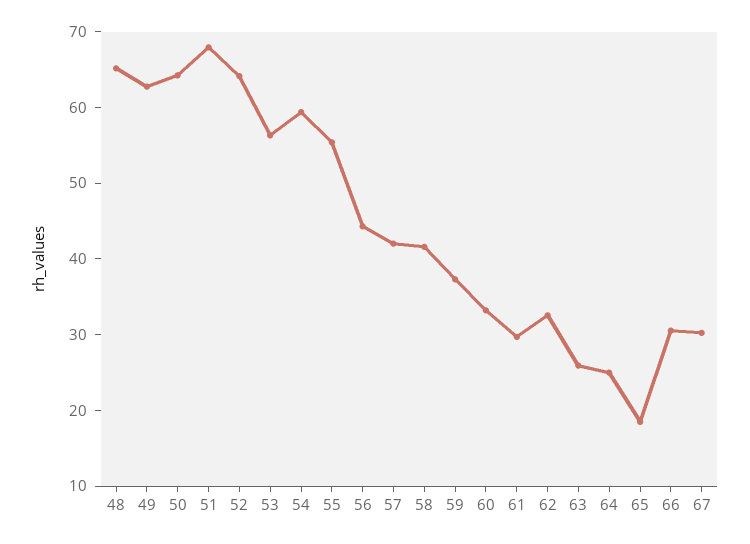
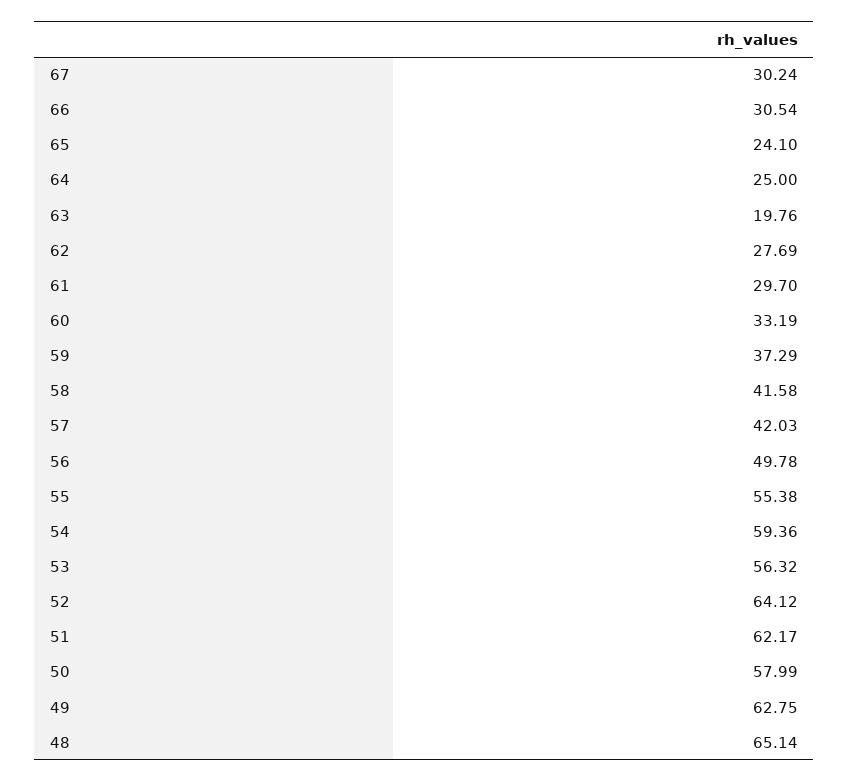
50: 64 -> 57.99
51: 68 -> 62.17
56: 44 -> 49.78
62: 32 -> 27.69
63: 26 -> 19.76
65: 18 -> 24.1

